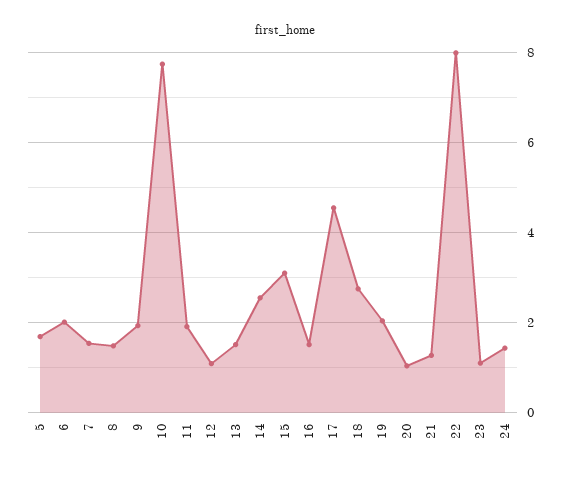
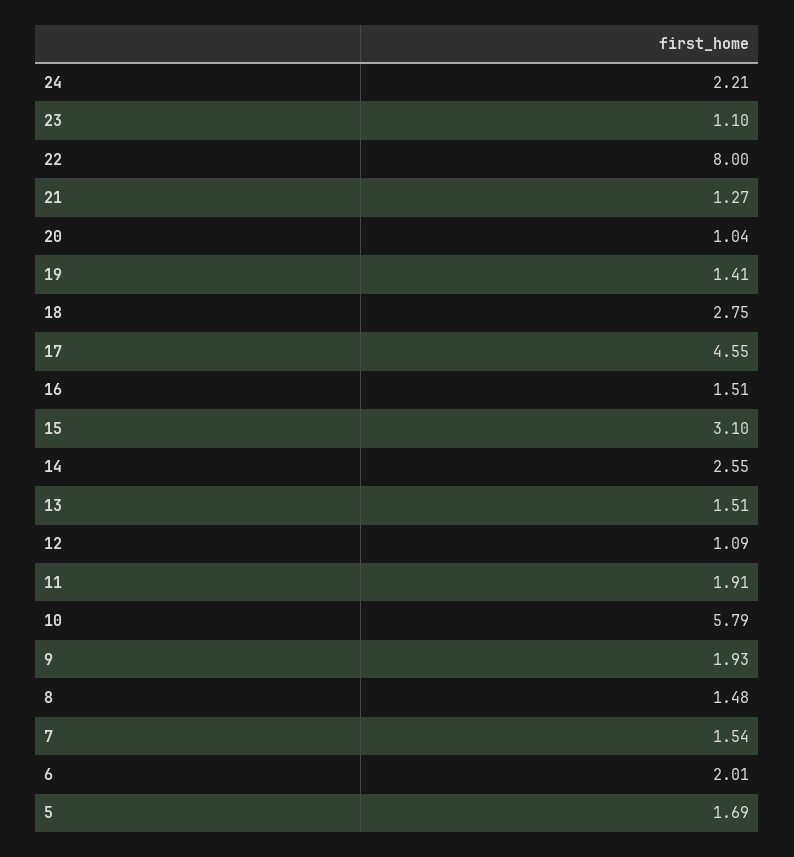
10: 7.8 -> 5.79
19: 2 -> 1.41
24: 1.4 -> 2.21

